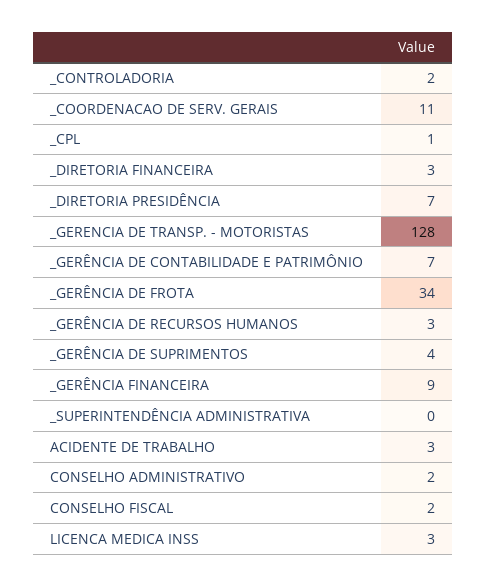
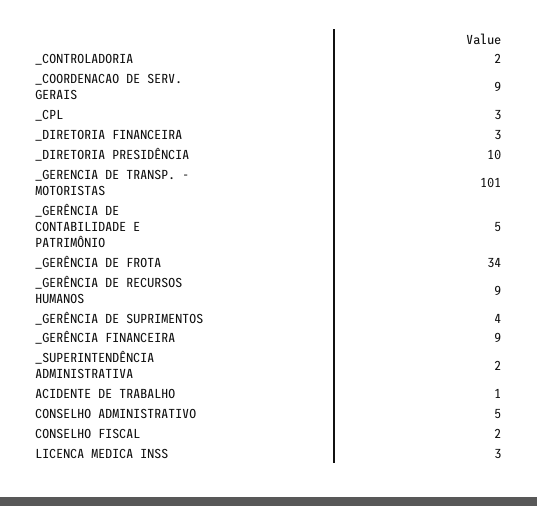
_COORDENACAO DE SERV. GERAIS: 11 -> 9
_CPL: 1 -> 3
_DIRETORIA PRESIDÊNCIA: 7 -> 10
_GERENCIA DE TRANSP. - MOTORISTAS: 128 -> 101
_GERÊNCIA DE CONTABILIDADE E PATRIMÔNIO: 7 -> 5
_GERÊNCIA DE RECURSOS HUMANOS: 3 -> 9
_SUPERINTENDÊNCIA ADMINISTRATIVA: 0 -> 2
ACIDENTE DE TRABALHO: 3 -> 1
CONSELHO ADMINISTRATIVO: 2 -> 5

